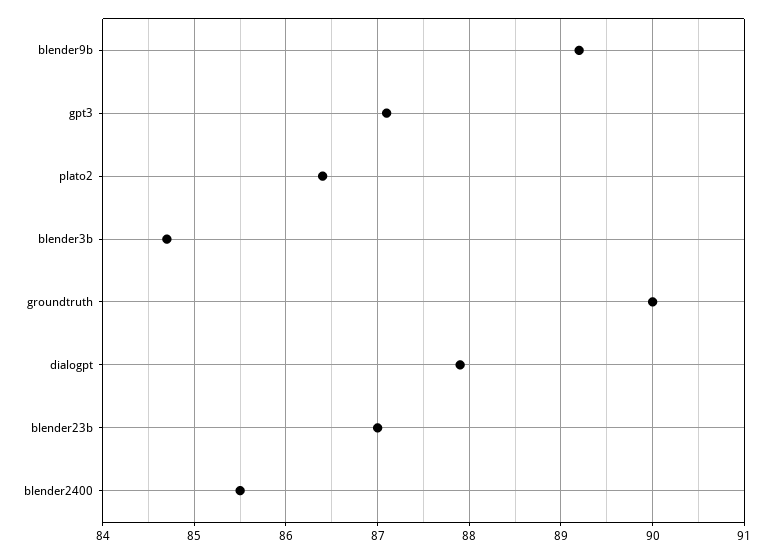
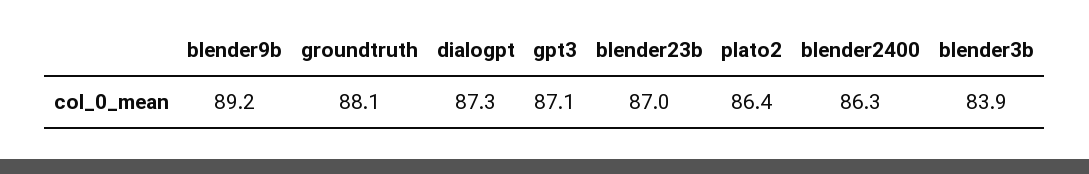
blender3b: 84.7 -> 83.9
groundtruth: 90 -> 88.1
dialogpt: 87.9 -> 87.3
blender2400: 85.5 -> 86.3

